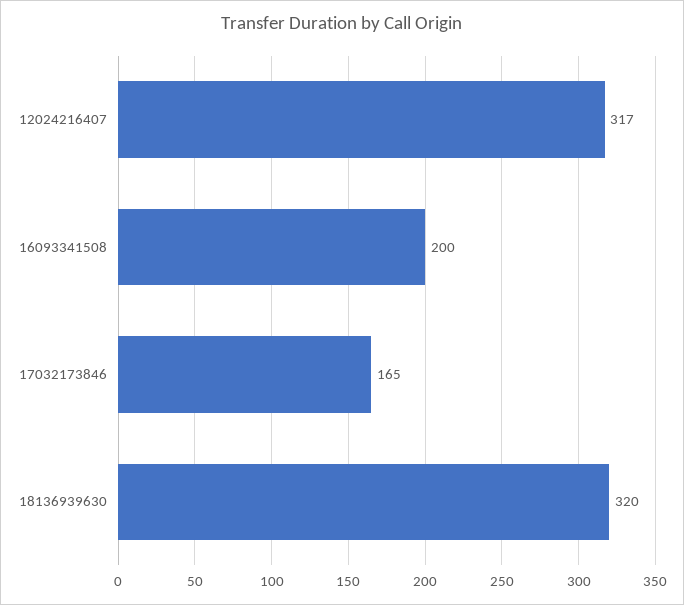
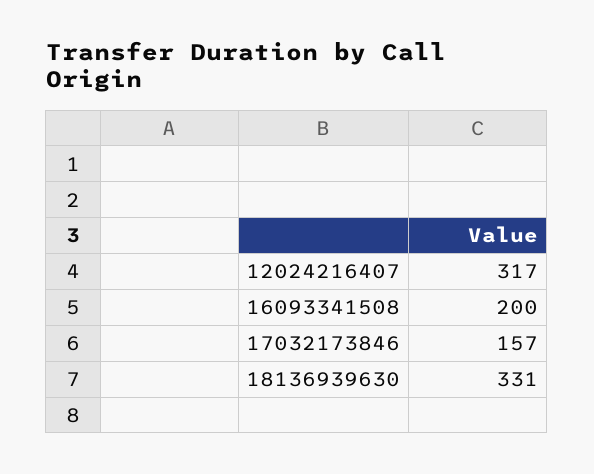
17032173846: 165 -> 157
18136939630: 320 -> 331

